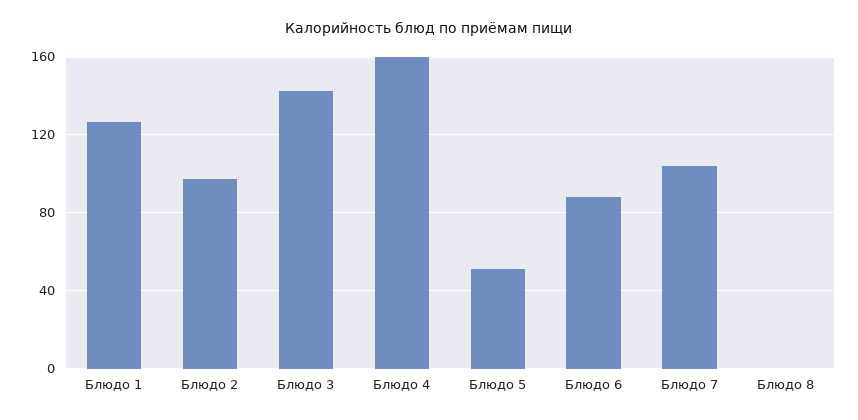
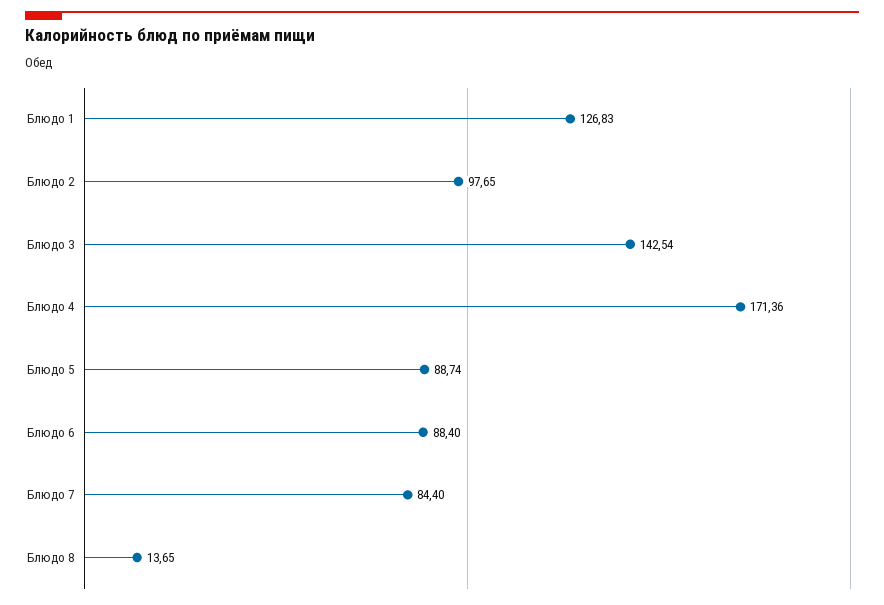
Блюдо 4: 160 -> 171.36
Блюдо 5: 50 -> 88.74
Блюдо 7: 105 -> 84.4
Блюдо 8: 0 -> 13.65

